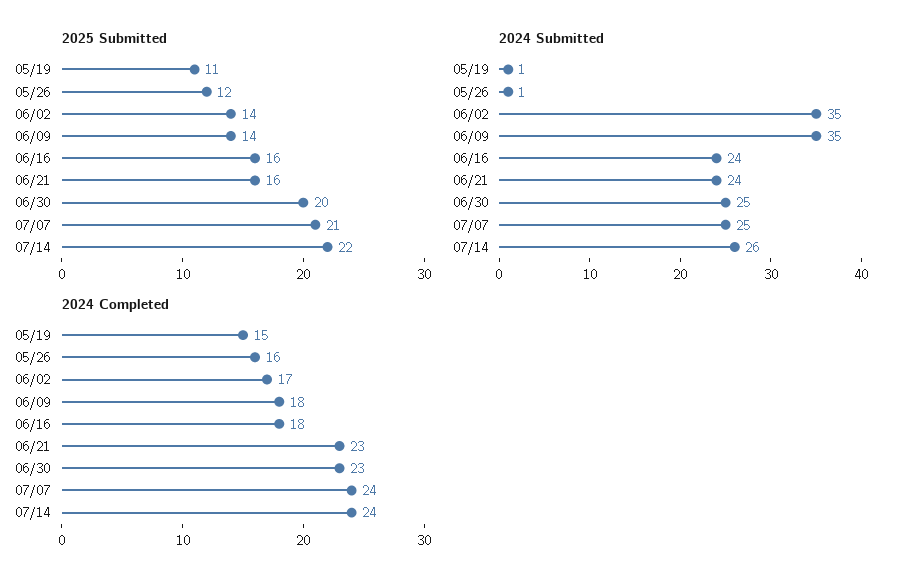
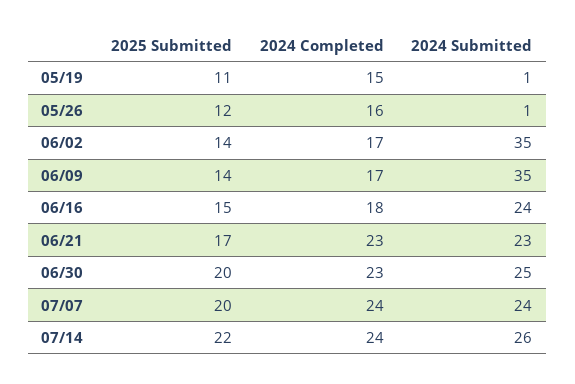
2025 Submitted, 06/16: 16 -> 15
2025 Submitted, 06/21: 16 -> 17
2025 Submitted, 07/07: 21 -> 20
2024 Submitted, 06/21: 24 -> 23
2024 Submitted, 07/07: 25 -> 24
2024 Completed, 06/09: 18 -> 17

